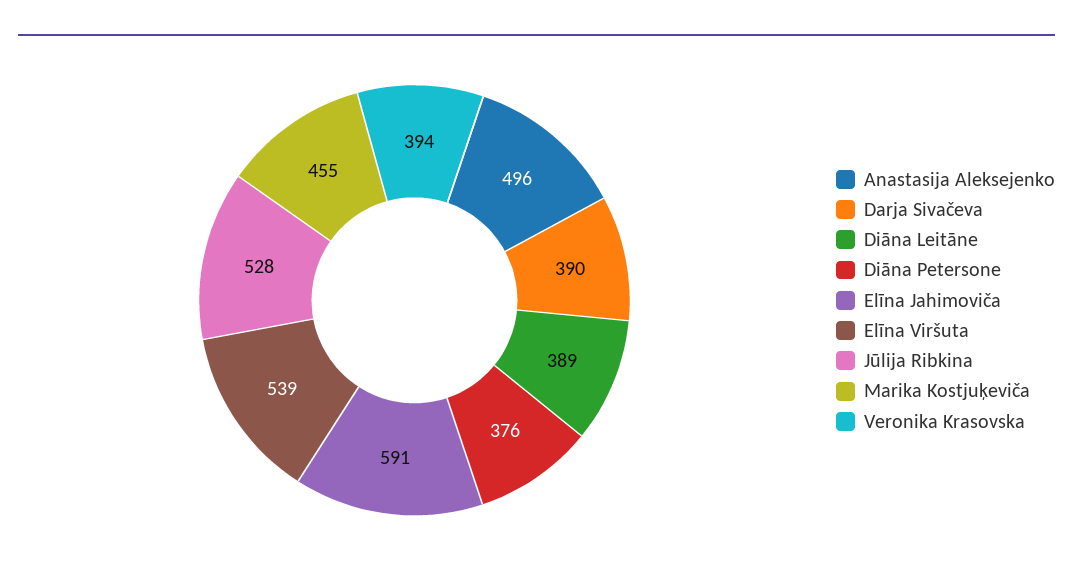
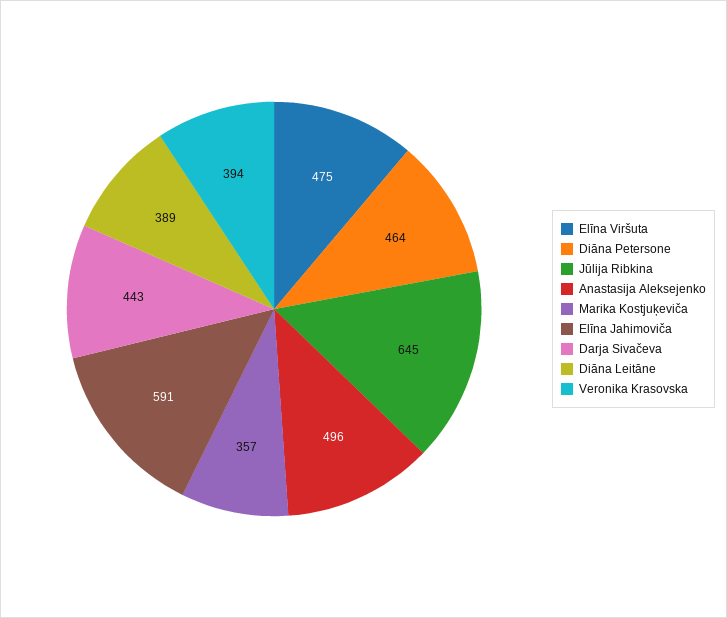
Darja Sivačeva: 390 -> 443
Diāna Petersone: 376 -> 464
Elīna Viršuta: 539 -> 475
Jūlija Ribkina: 528 -> 645
Marika Kostjuķeviča: 455 -> 357

